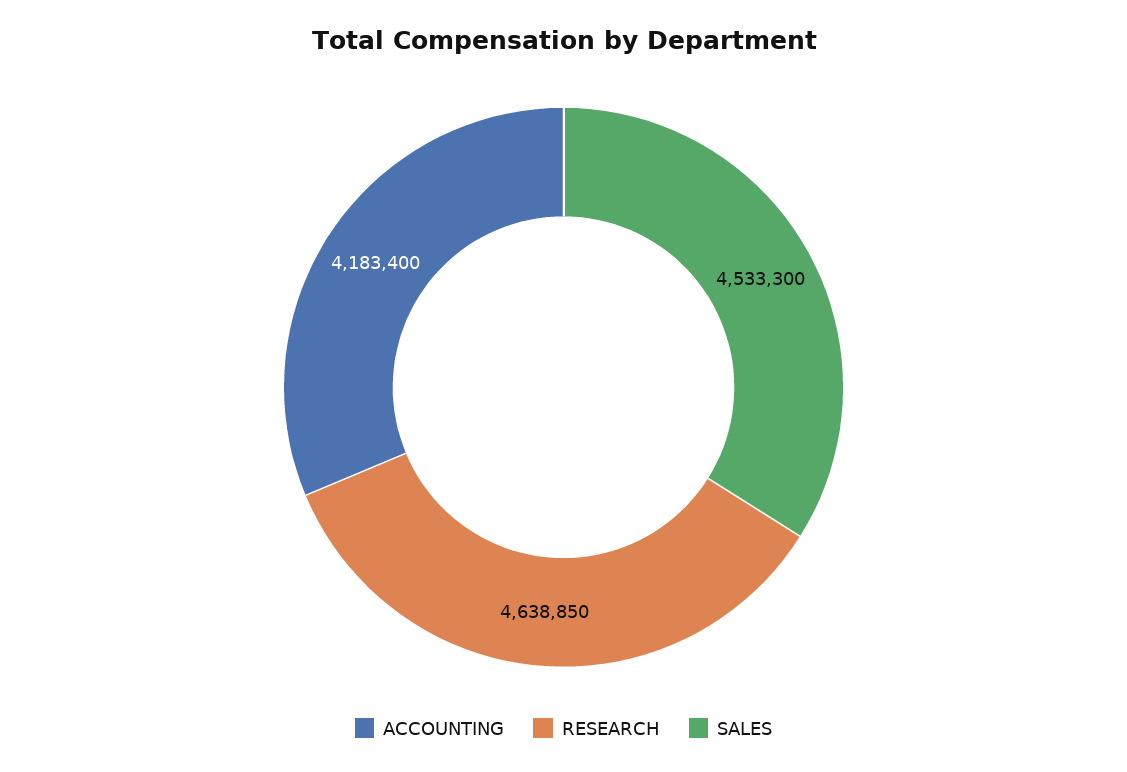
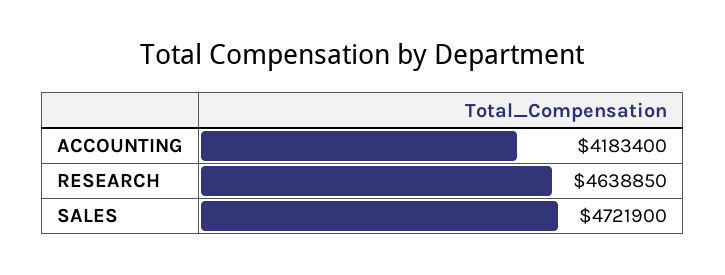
SALES: 4533300 -> 4721900

